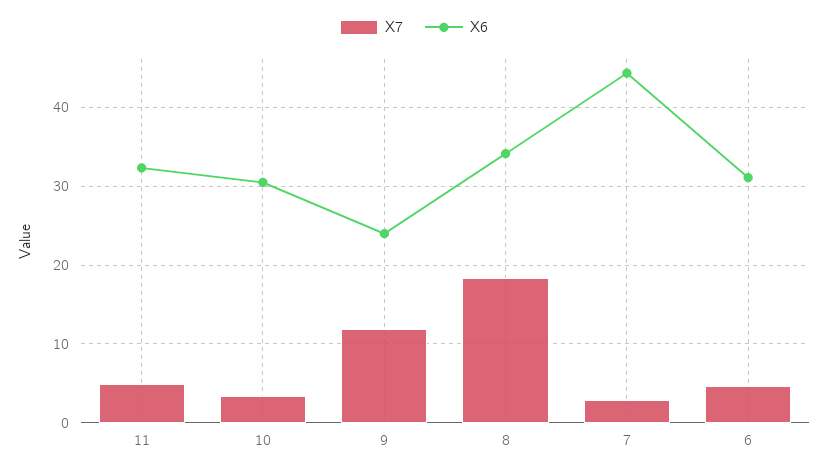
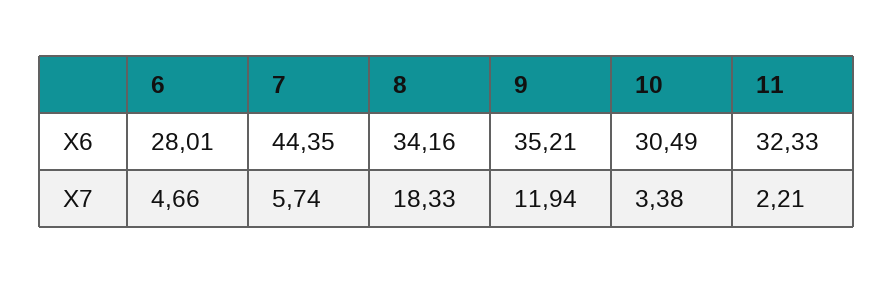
X7, 11: 5 -> 2.21
X6, 9: 24 -> 35.21
X7, 7: 3 -> 5.74
X6, 6: 31 -> 28.01

